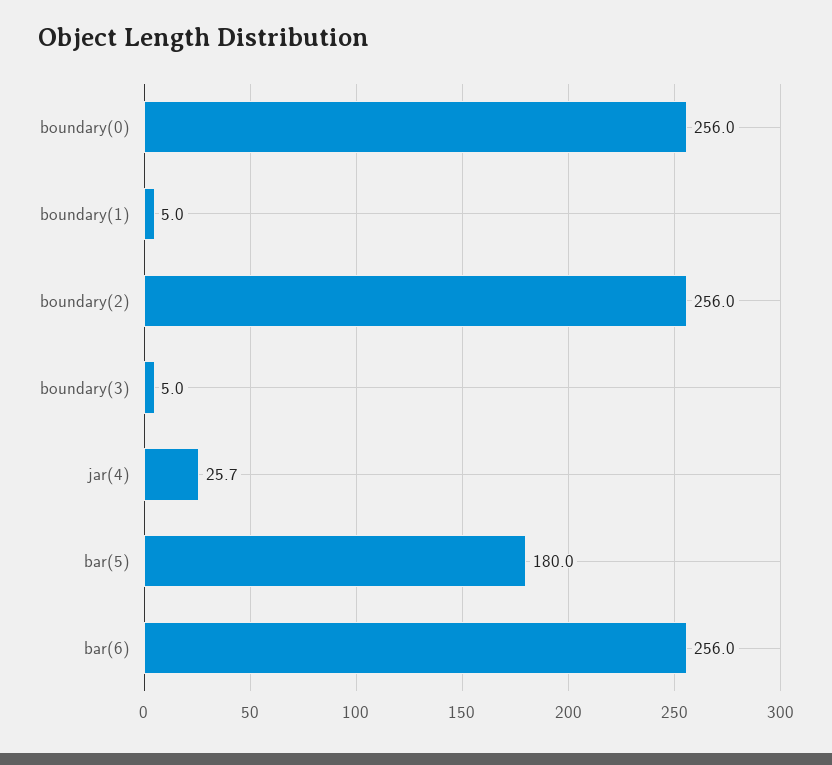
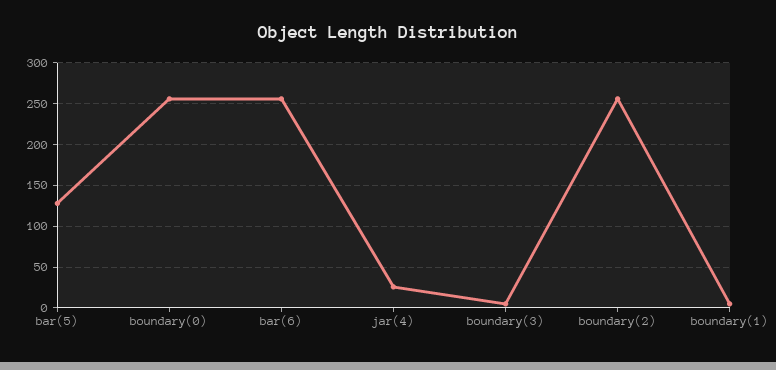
bar(5): 180 -> 130

